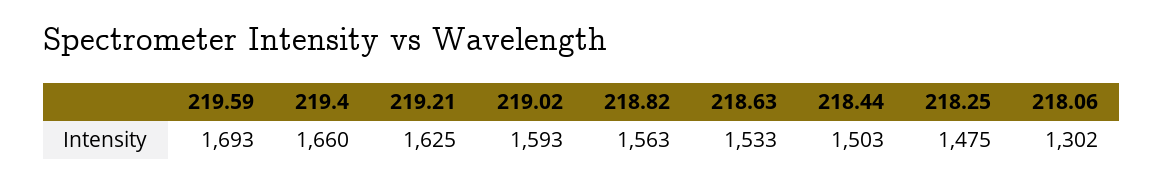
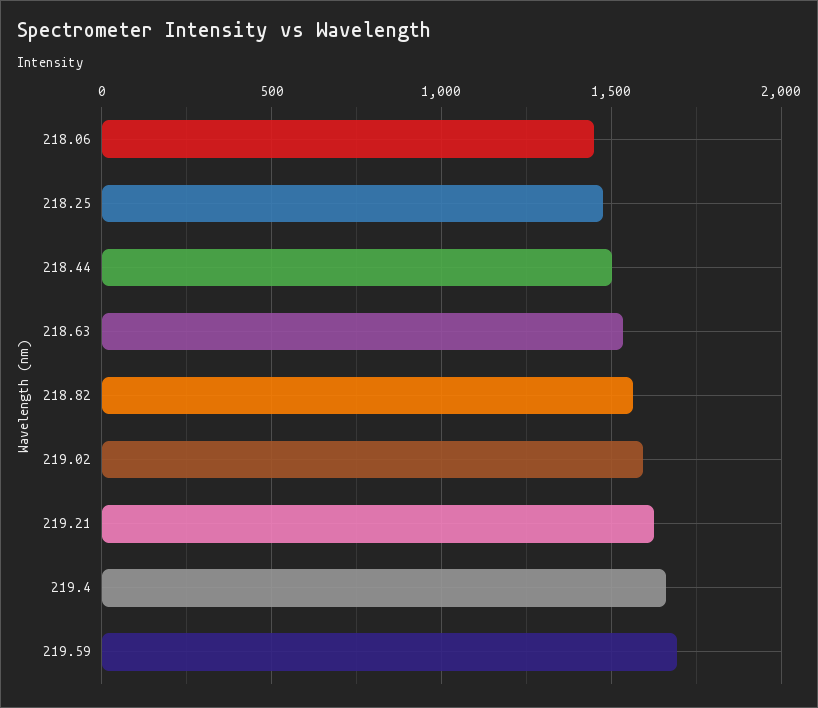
218.06: 1302 -> 1450

